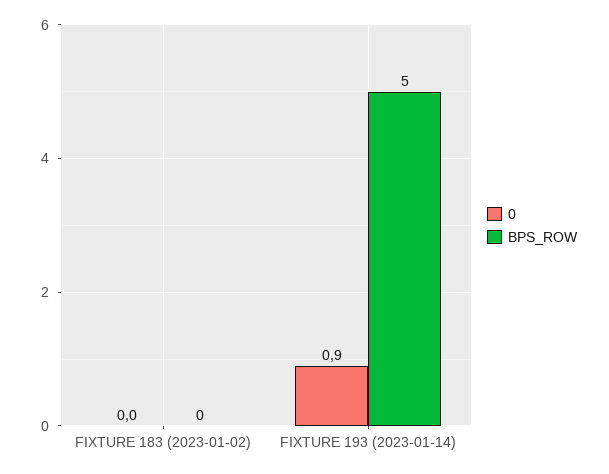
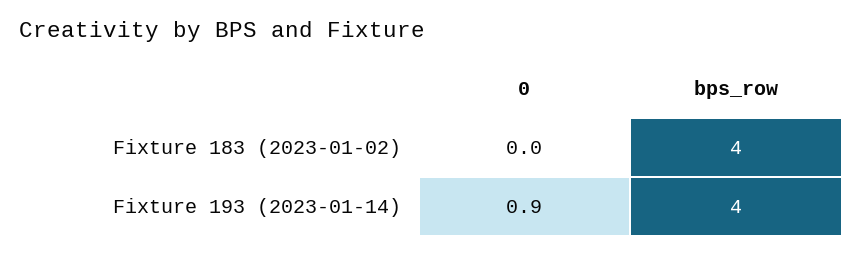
BPS_ROW, FIXTURE 183 (2023-01-02): 0 -> 4
BPS_ROW, FIXTURE 193 (2023-01-14): 5 -> 4

